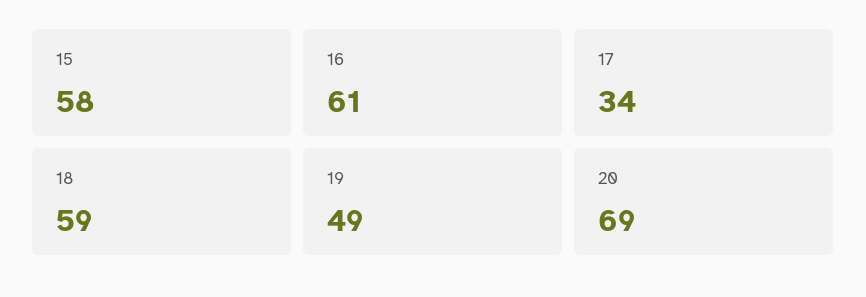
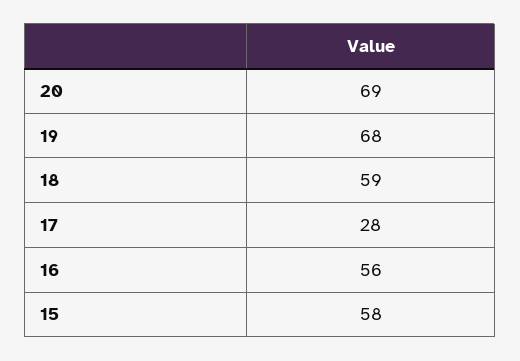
16: 61 -> 56
17: 34 -> 28
19: 49 -> 68

